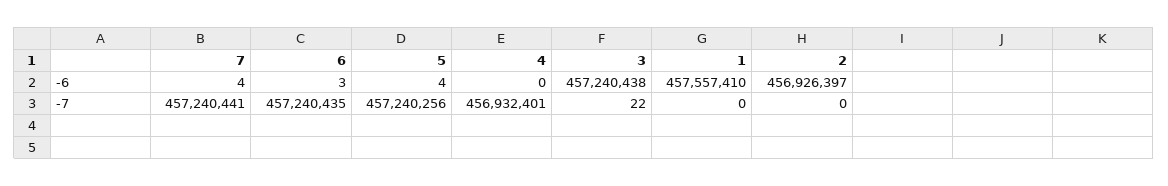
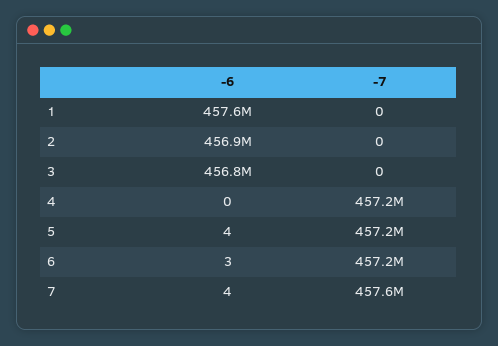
3, -6: 457240438 -> 456800000
7, -7: 457240441 -> 457600000
4, -7: 456932401 -> 457200000
3, -7: 22 -> 0

